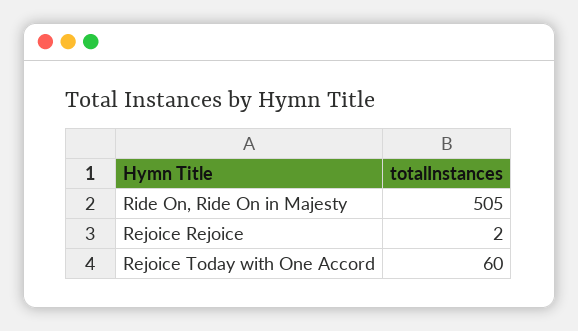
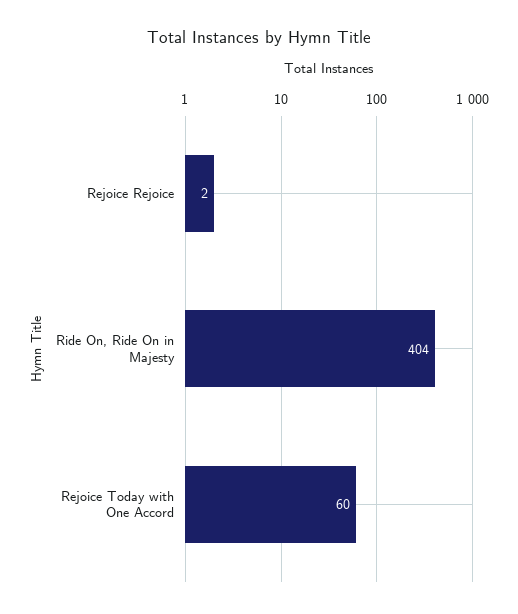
Ride On, Ride On in Majesty: 505 -> 404

